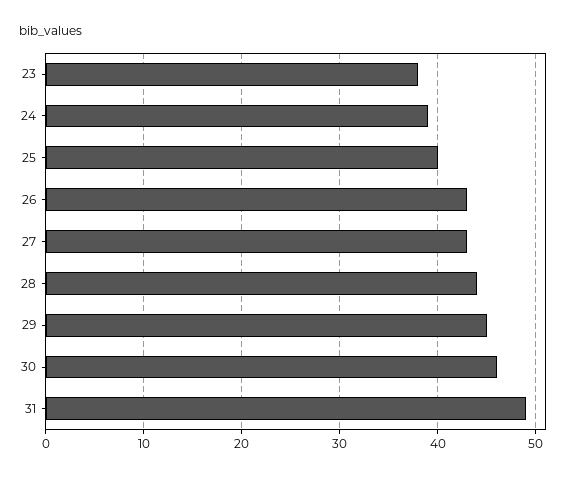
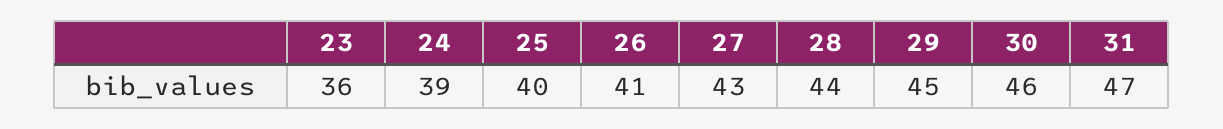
23: 38 -> 36
26: 43 -> 41
31: 49 -> 47

